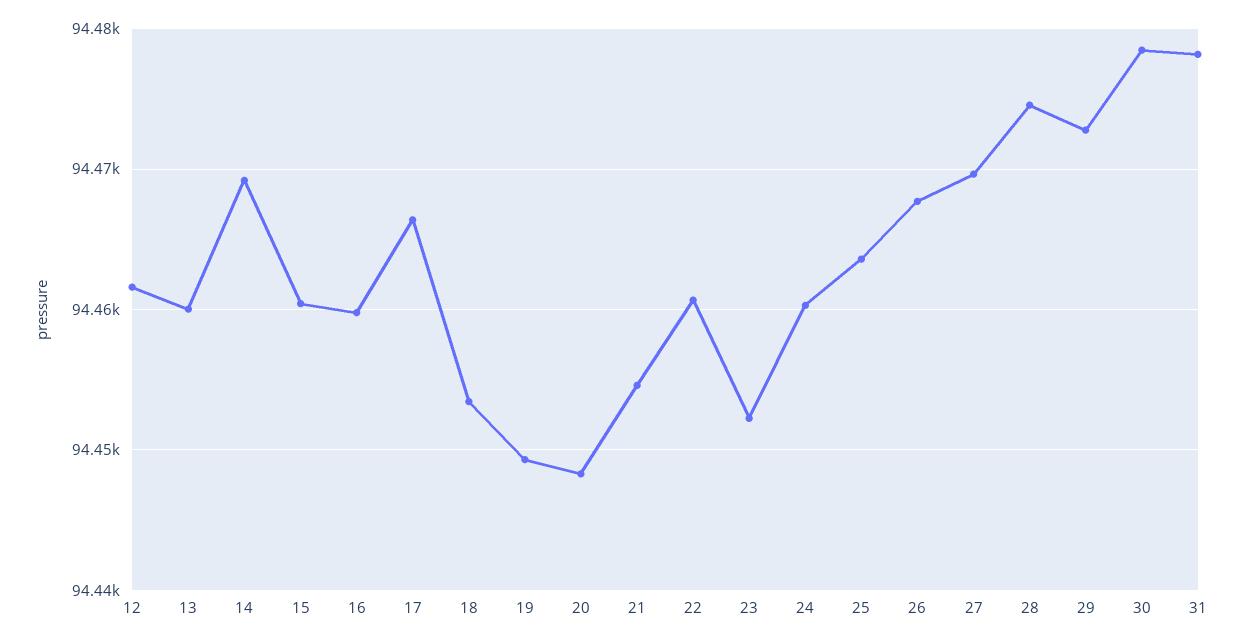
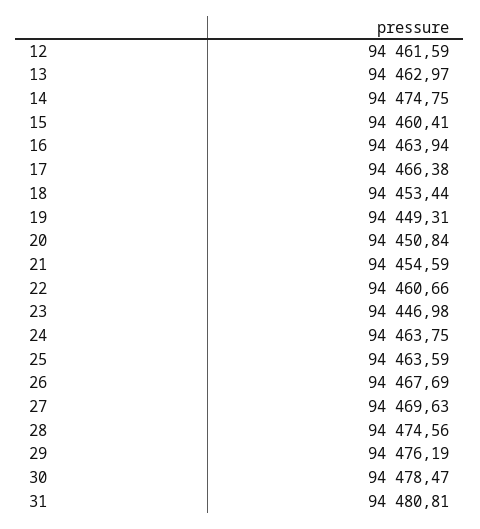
13: 94460 -> 94462.97
14: 94469 -> 94474.75
16: 94460 -> 94463.94
20: 94448 -> 94450.84
23: 94452 -> 94446.98
24: 94460 -> 94463.75
29: 94473 -> 94476.19
31: 94478 -> 94480.81

